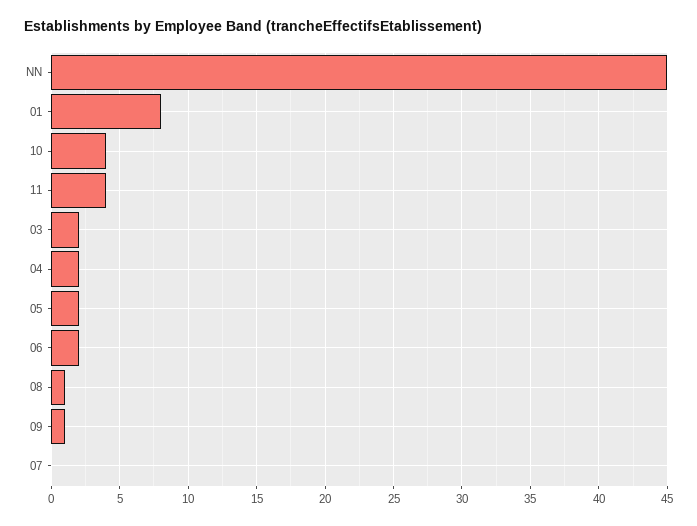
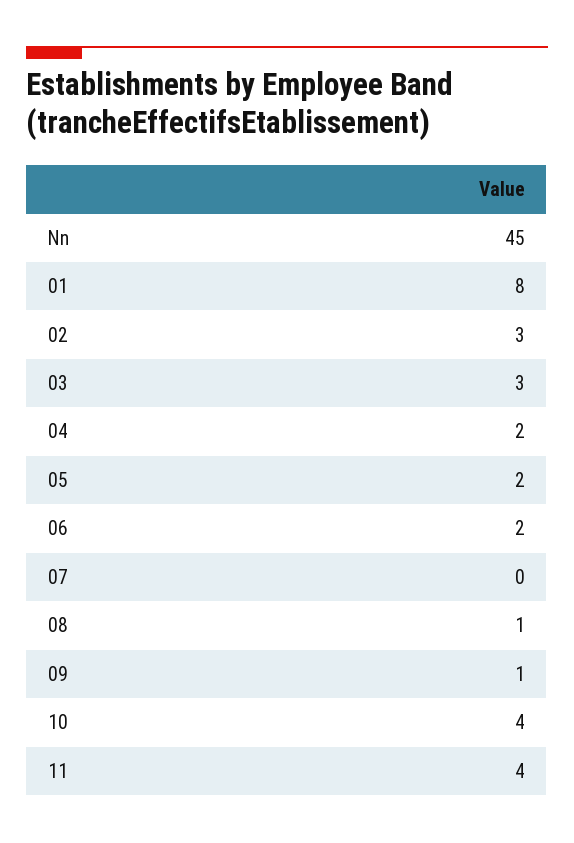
03: 2 -> 3
02: none -> 3

